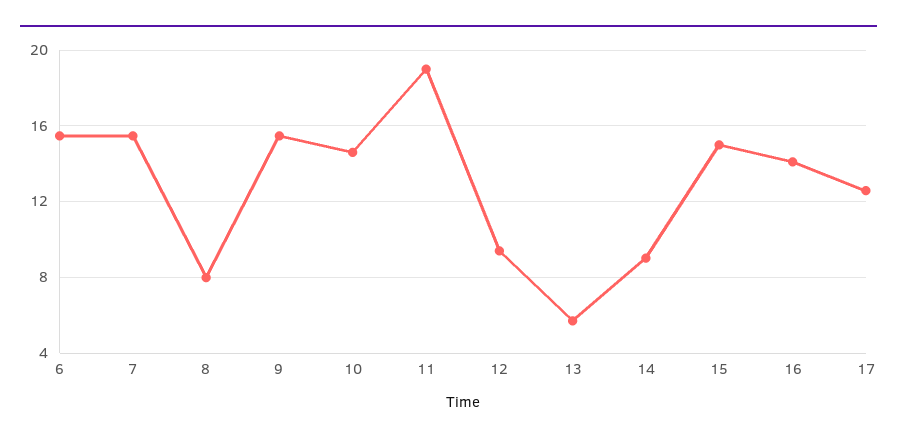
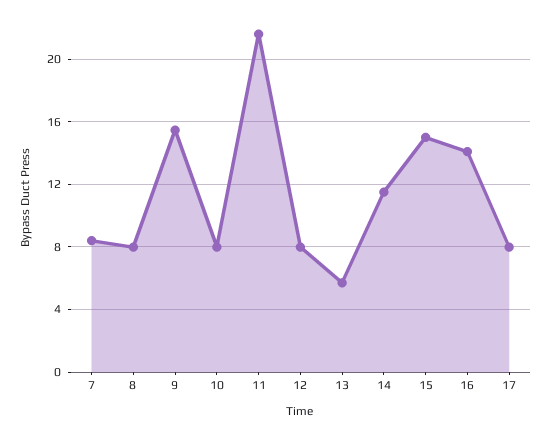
6: 15.5 -> none
7: 15.5 -> 8.5
10: 14.5 -> 8
11: 19 -> 21.5
12: 9.5 -> 8
14: 9 -> 11.5
17: 12.5 -> 8

